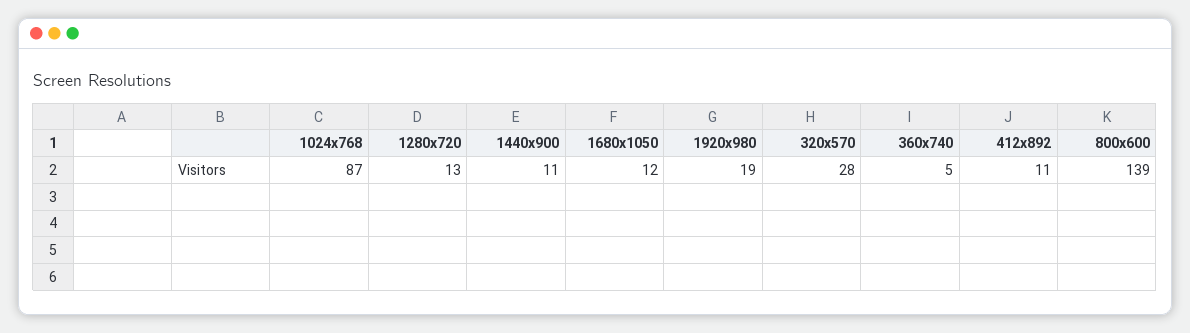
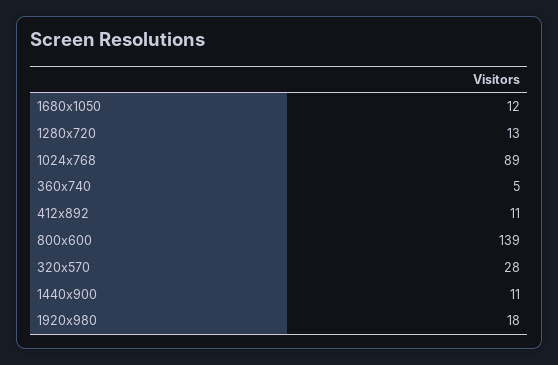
1024x768: 87 -> 89
1920x980: 19 -> 18

